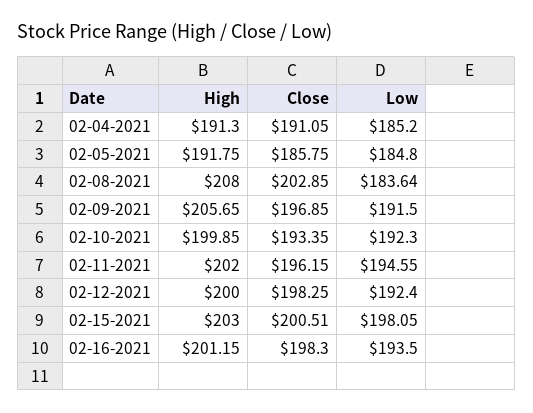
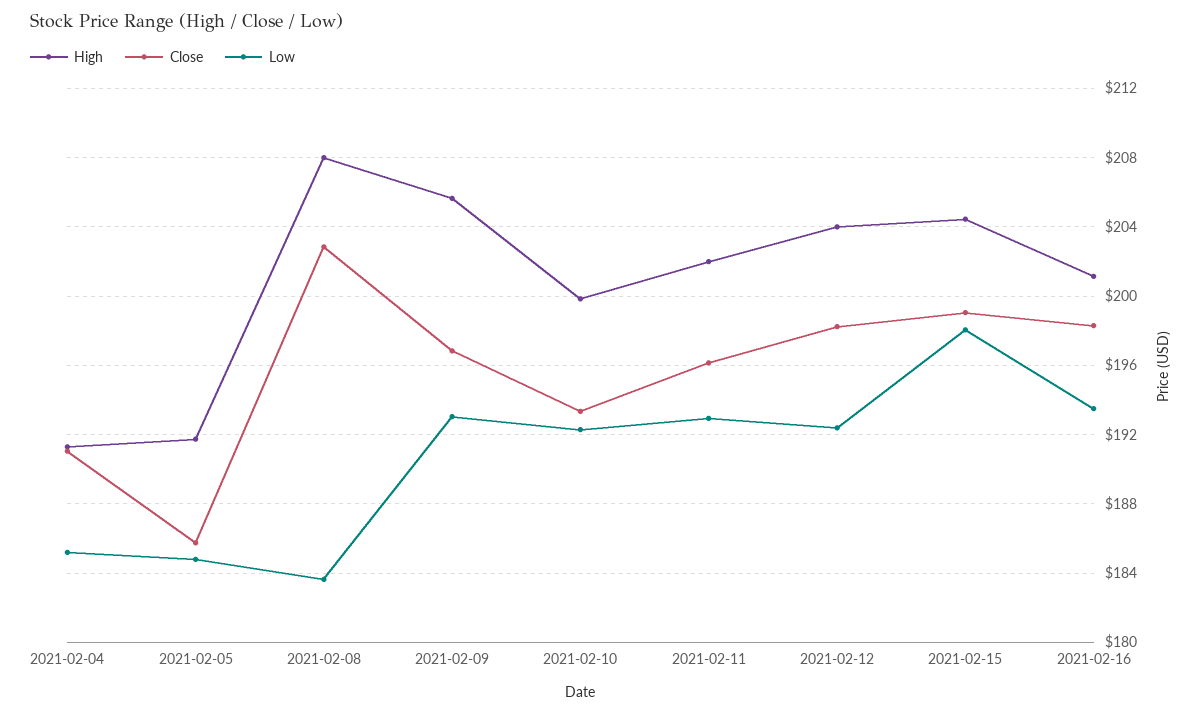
Low, 02-09-2021: 191.5 -> 193
Low, 02-11-2021: 194.55 -> 193
High, 02-12-2021: 200 -> 204
High, 02-15-2021: 203 -> 204.5
Close, 02-15-2021: 200.51 -> 199

